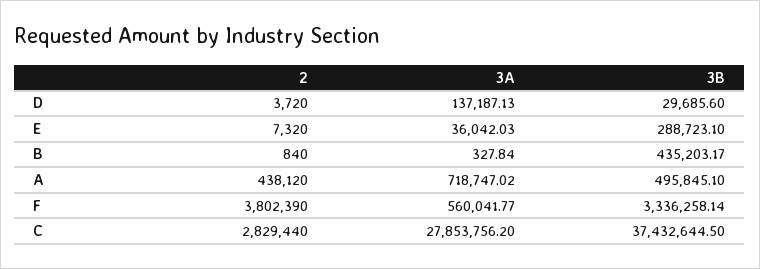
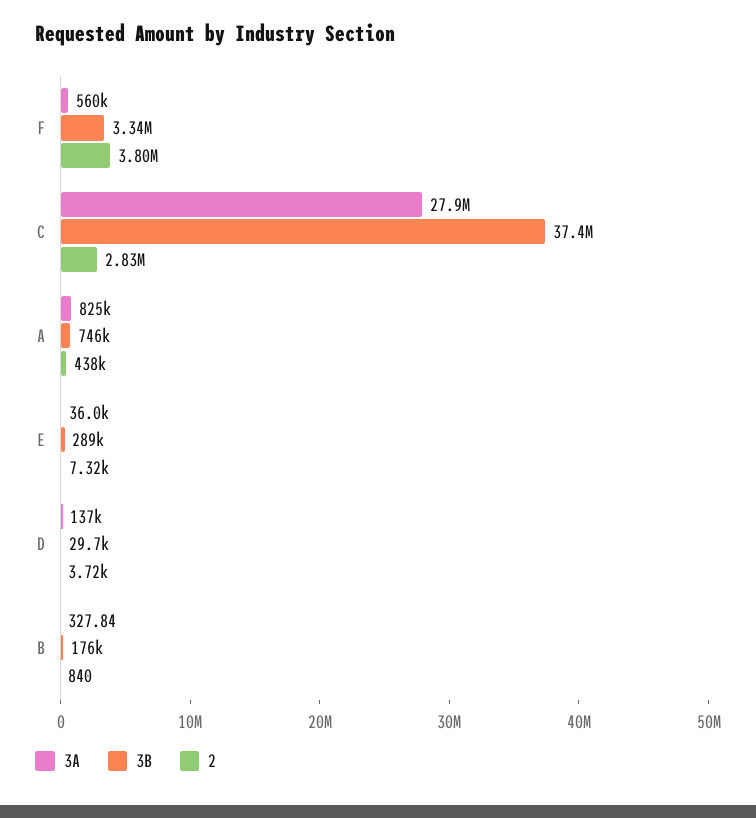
3B, B: 435203.17 -> 176000
3A, A: 718747.02 -> 825000
3B, A: 495845.1 -> 746000

